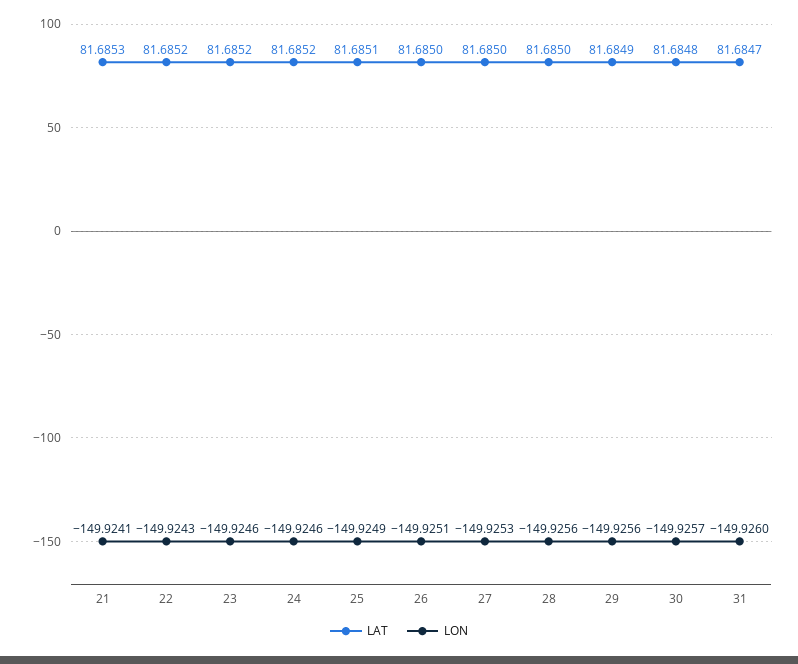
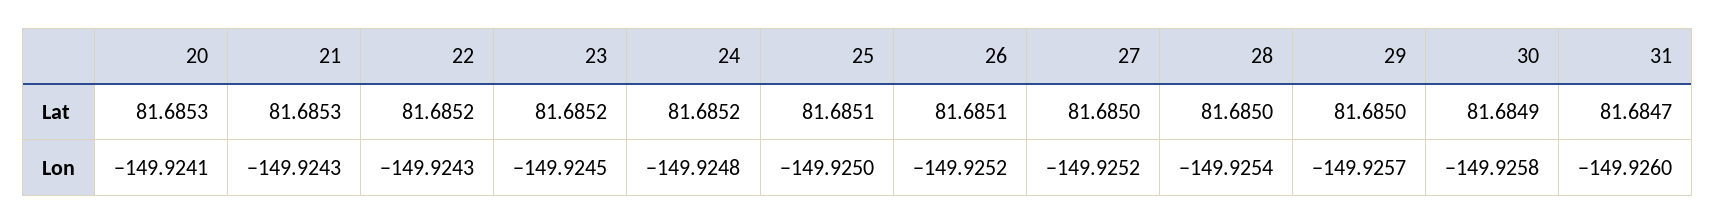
LON, 21: -149.9241 -> -149.9243
LON, 23: -149.9246 -> -149.9245
LON, 24: -149.9246 -> -149.9248
LON, 25: -149.9249 -> -149.925
LAT, 26: 81.685 -> 81.6851
LON, 26: -149.9251 -> -149.9252
LON, 27: -149.9253 -> -149.9252
LON, 28: -149.9256 -> -149.9254
LAT, 29: 81.6849 -> 81.685
LON, 29: -149.9256 -> -149.9257
LAT, 30: 81.6848 -> 81.6849
LON, 30: -149.9257 -> -149.9258
LAT, 20: none -> 81.6853
LON, 20: none -> -149.9241

